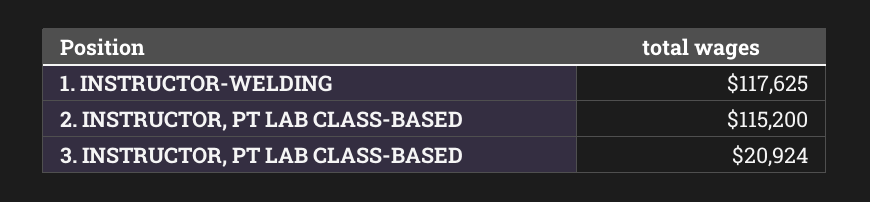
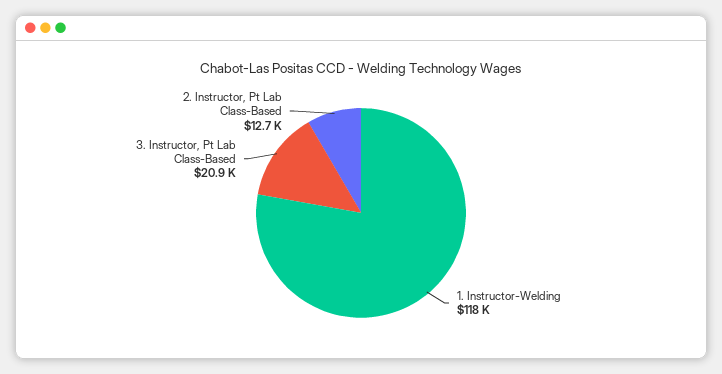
2. INSTRUCTOR, PT LAB CLASS-BASED: 115200 -> 12700

